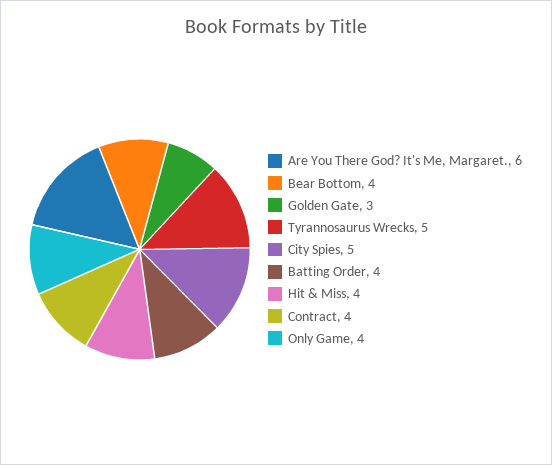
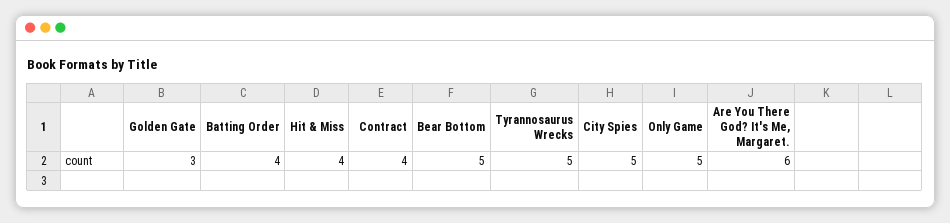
Bear Bottom: 4 -> 5
Only Game: 4 -> 5

